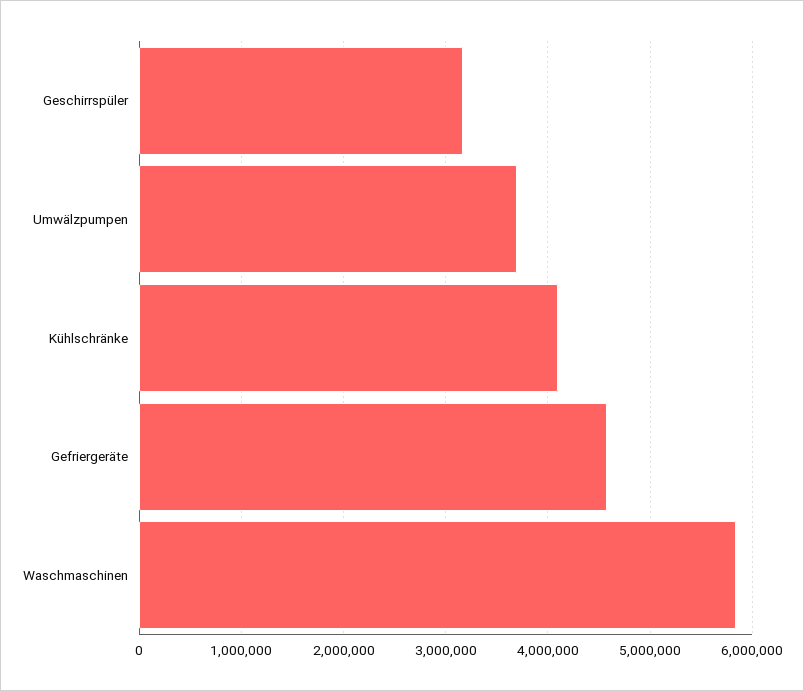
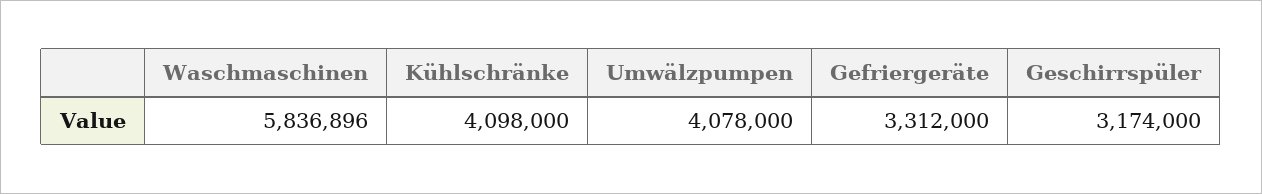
Umwälzpumpen: 3700000 -> 4078000
Gefriergeräte: 4600000 -> 3312000

